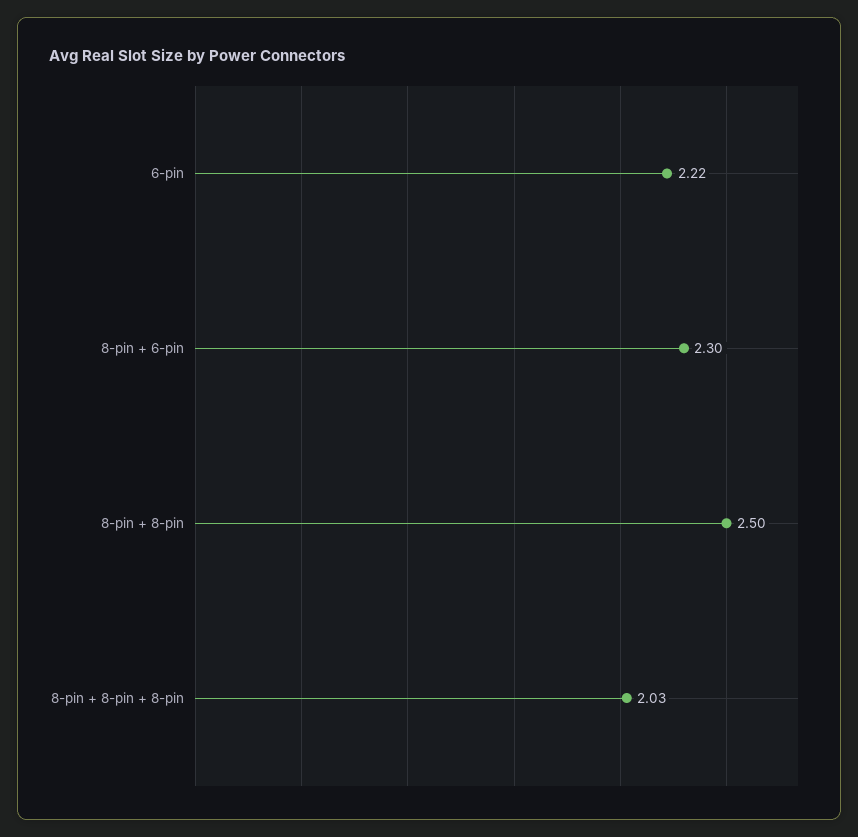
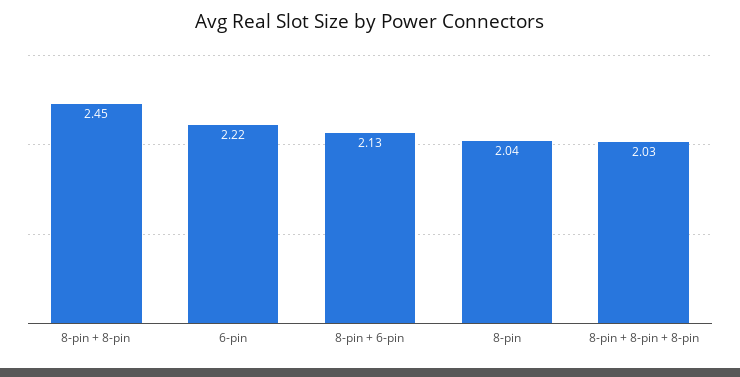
8-pin + 6-pin: 2.3 -> 2.13
8-pin + 8-pin: 2.5 -> 2.45
8-pin: none -> 2.04

